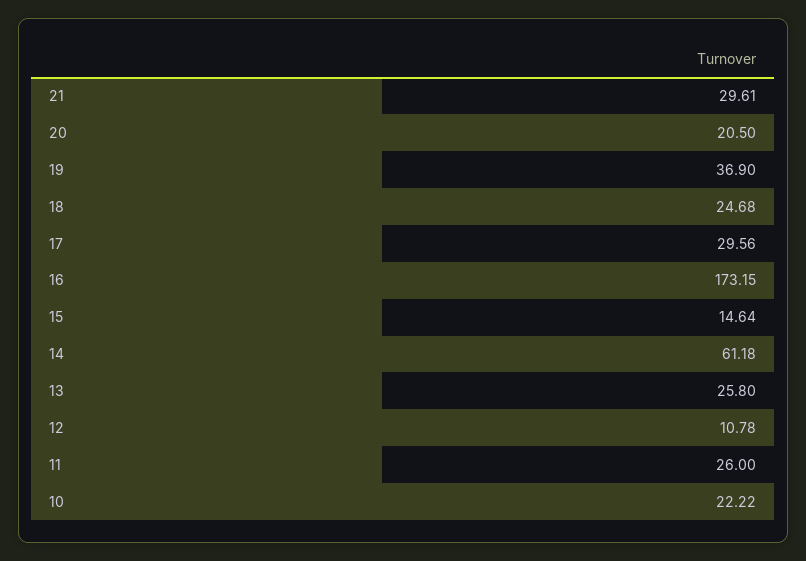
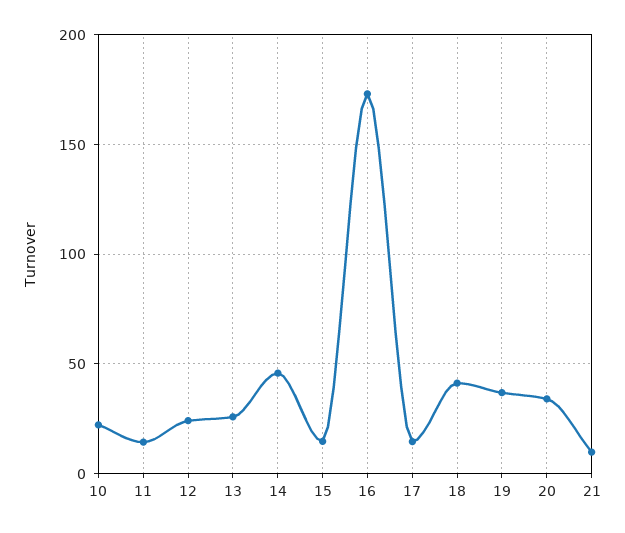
21: 29.61 -> 10
20: 20.5 -> 35
18: 24.68 -> 40
17: 29.56 -> 15
14: 61.18 -> 45
12: 10.78 -> 25
11: 26 -> 15

